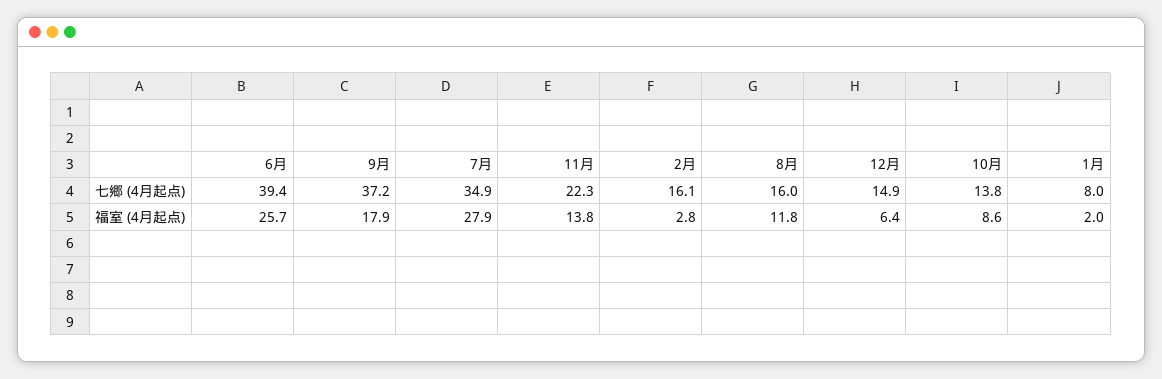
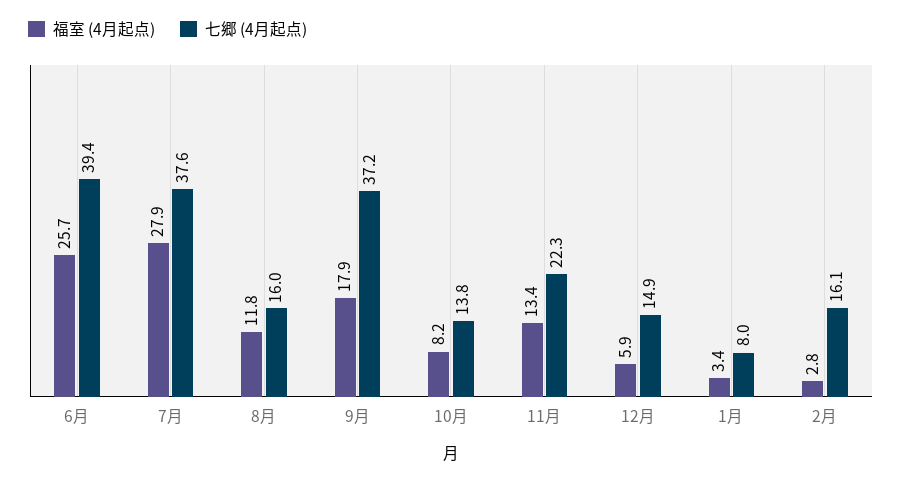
七郷 (4月起点), 7月: 34.9 -> 37.6
福室 (4月起点), 11月: 13.8 -> 13.4
福室 (4月起点), 12月: 6.4 -> 5.9
福室 (4月起点), 10月: 8.6 -> 8.2
福室 (4月起点), 1月: 2 -> 3.4

